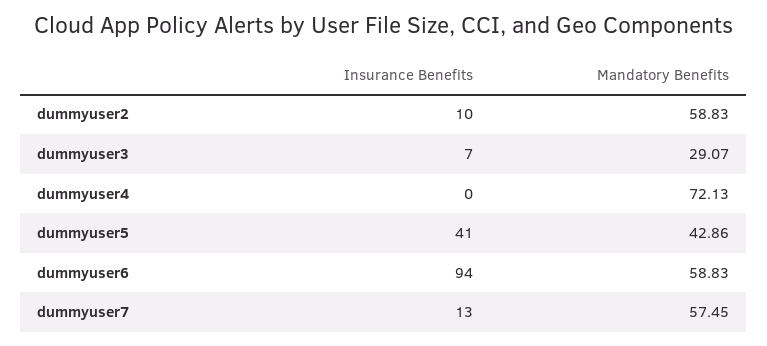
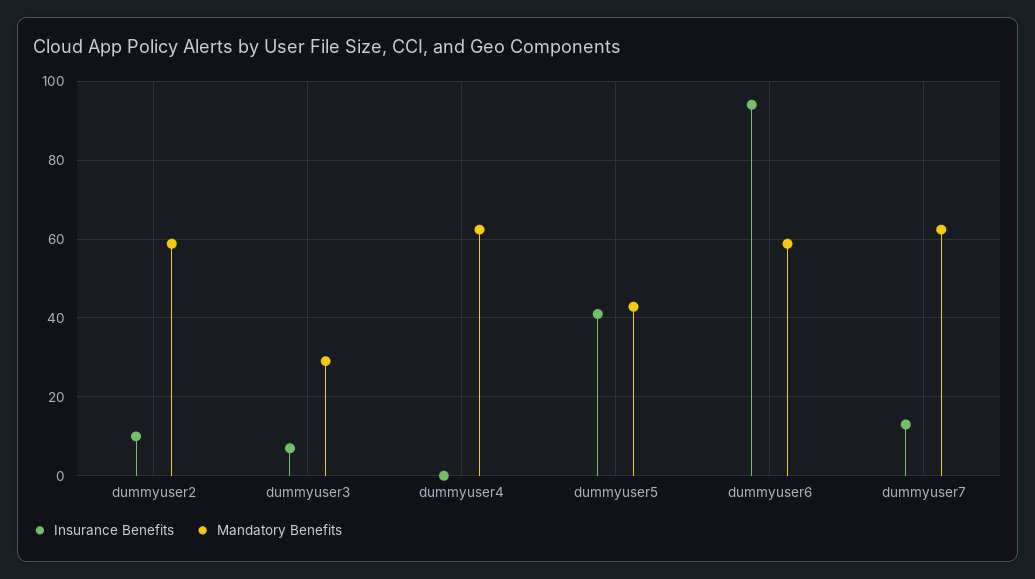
Mandatory Benefits, dummyuser4: 72.13 -> 62
Mandatory Benefits, dummyuser7: 57.45 -> 62

